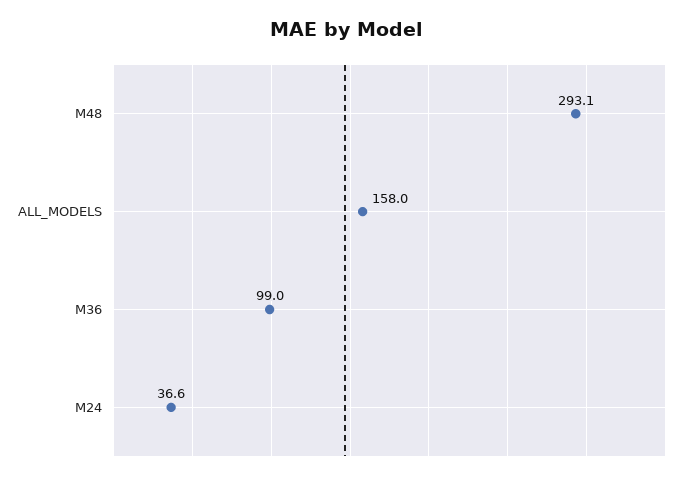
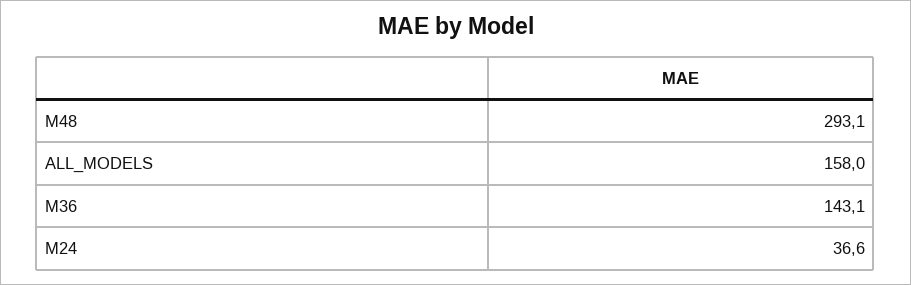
M36: 99 -> 143.1

